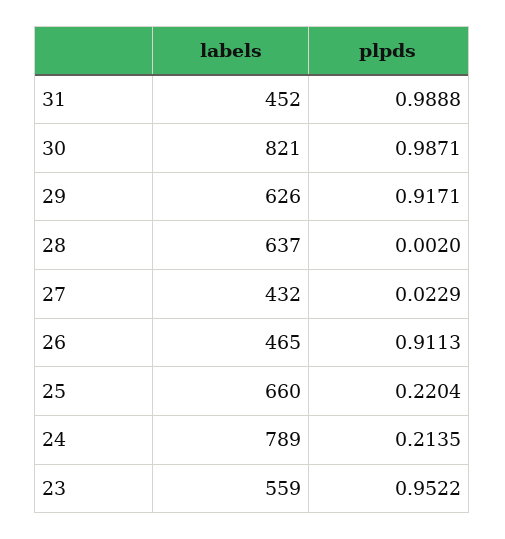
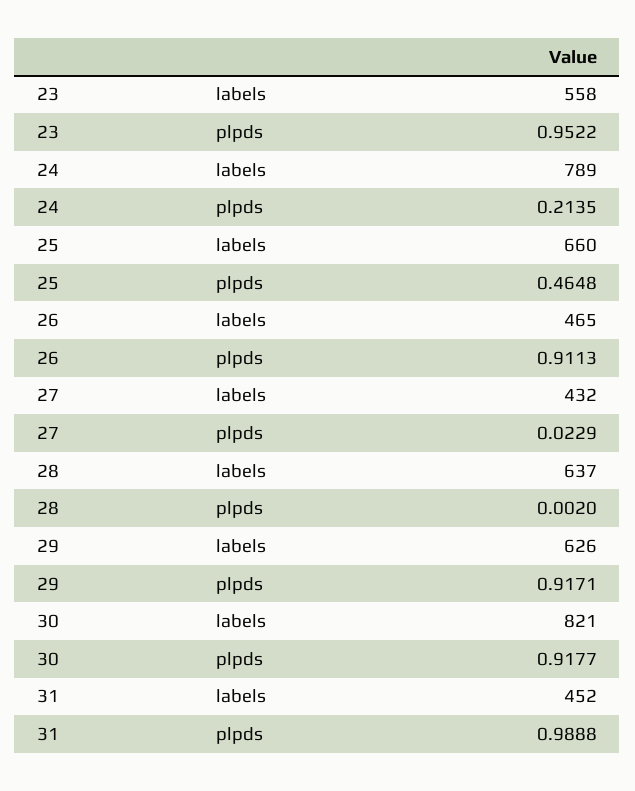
plpds, 30: 0.9871 -> 0.9177
plpds, 25: 0.2204 -> 0.4648
labels, 23: 559 -> 558

